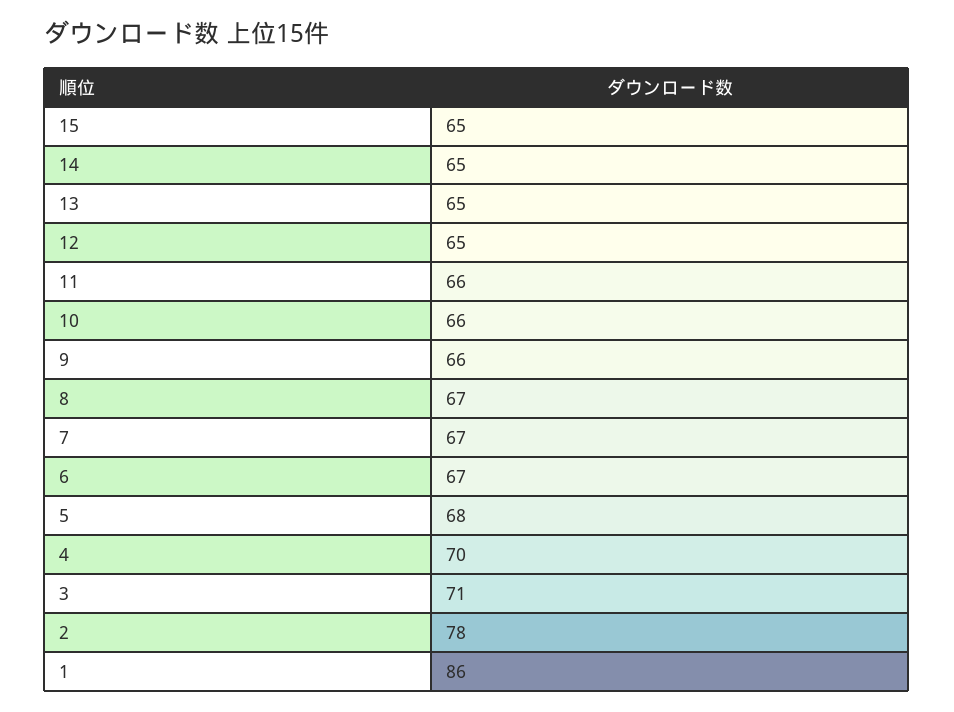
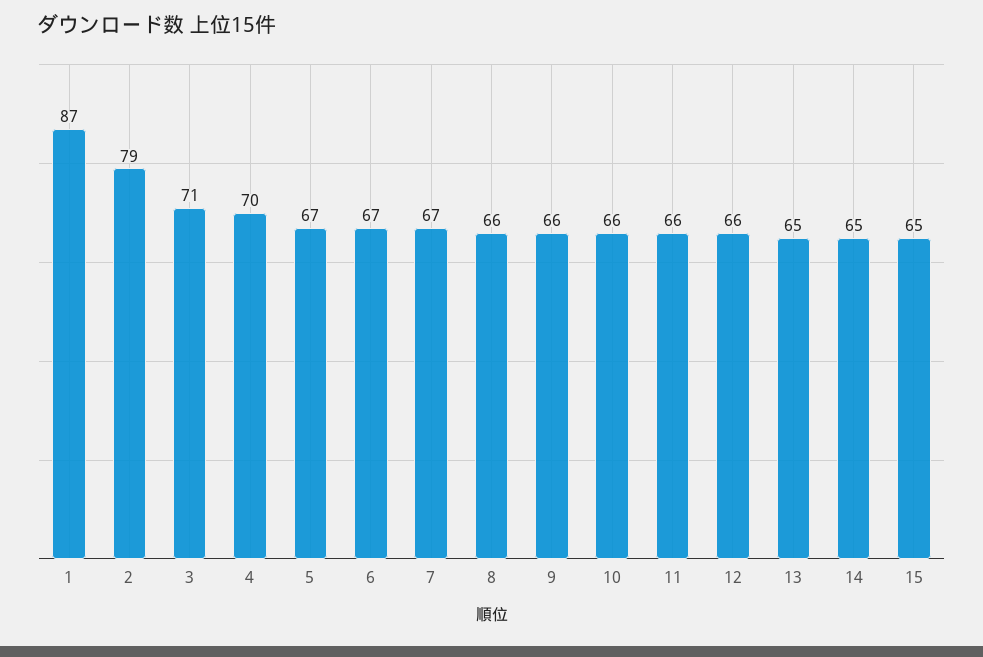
12: 65 -> 66
8: 67 -> 66
5: 68 -> 67
2: 78 -> 79
1: 86 -> 87

